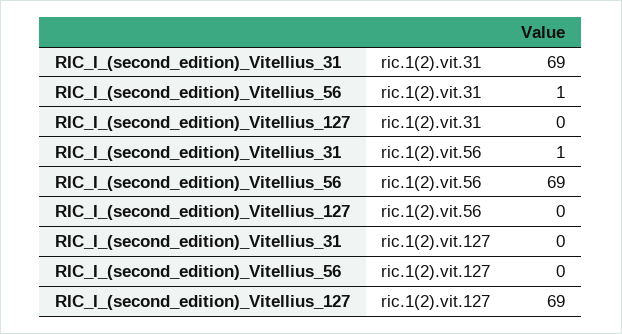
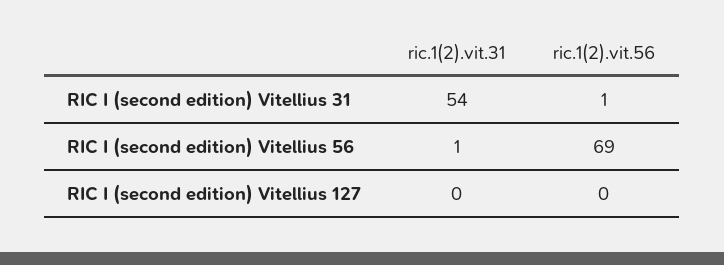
RIC_I_(second_edition)_Vitellius_31, ric.1(2).vit.31: 69 -> 54
RIC_I_(second_edition)_Vitellius_31, ric.1(2).vit.127: 0 -> none
RIC_I_(second_edition)_Vitellius_56, ric.1(2).vit.127: 0 -> none
RIC_I_(second_edition)_Vitellius_127, ric.1(2).vit.127: 69 -> none

